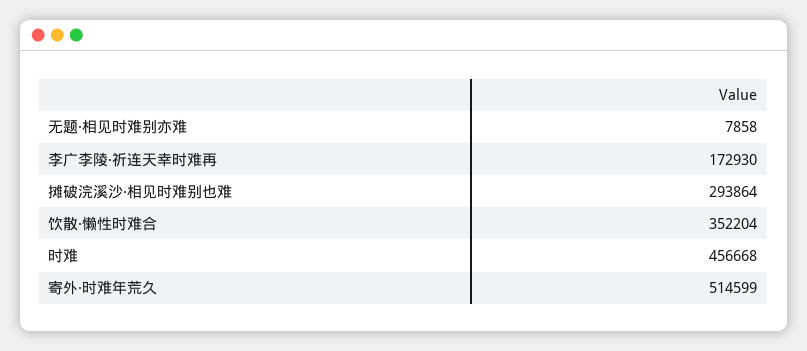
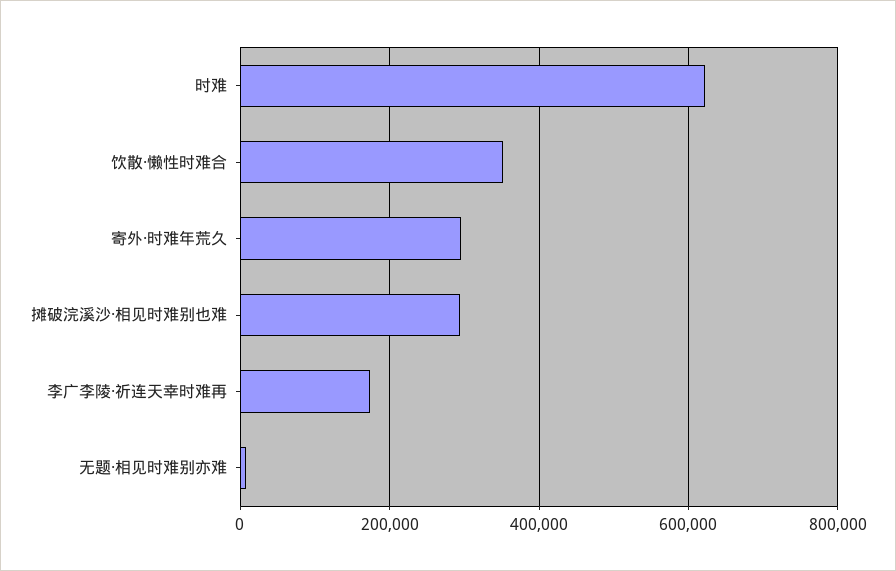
时难: 456668 -> 620000
寄外·时难年荒久: 514599 -> 300000

